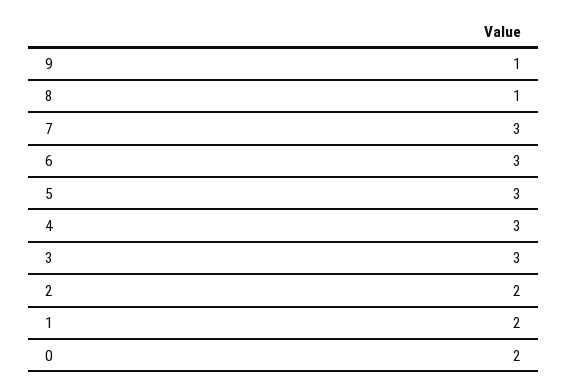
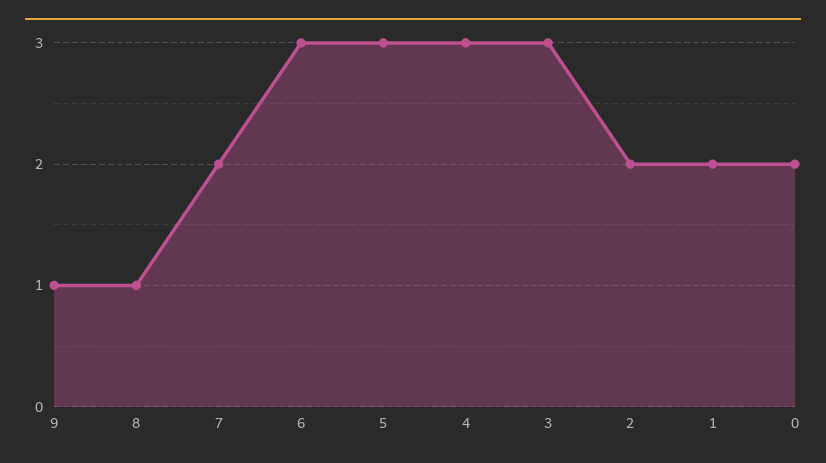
7: 3 -> 2

